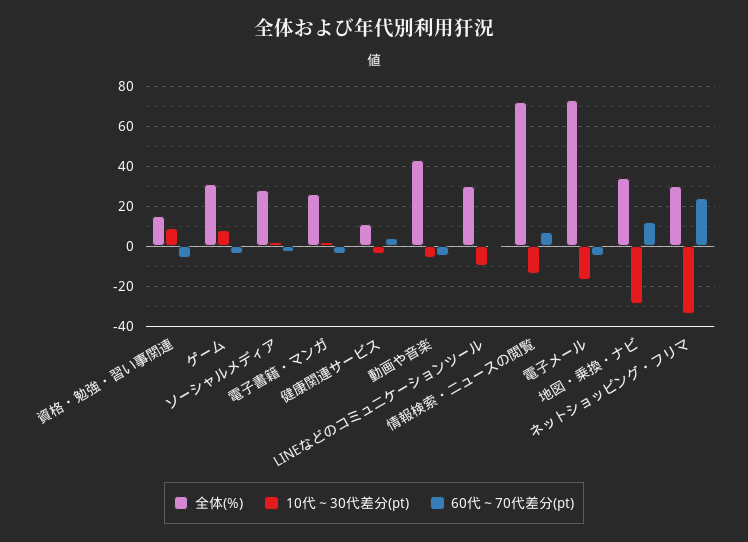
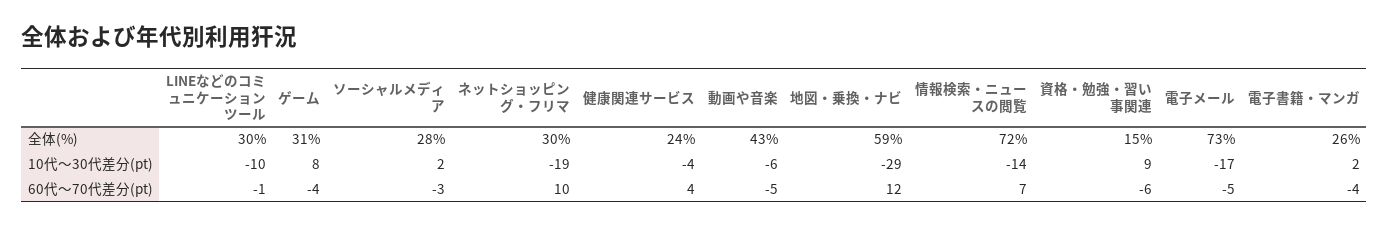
全体(%), 健康関連サービス: 10 -> 24
全体(%), 地図・乗換・ナビ: 35 -> 59
10代～30代差分(pt), ネットショッピング・フリマ: -35 -> -19
60代～70代差分(pt), ネットショッピング・フリマ: 25 -> 10

